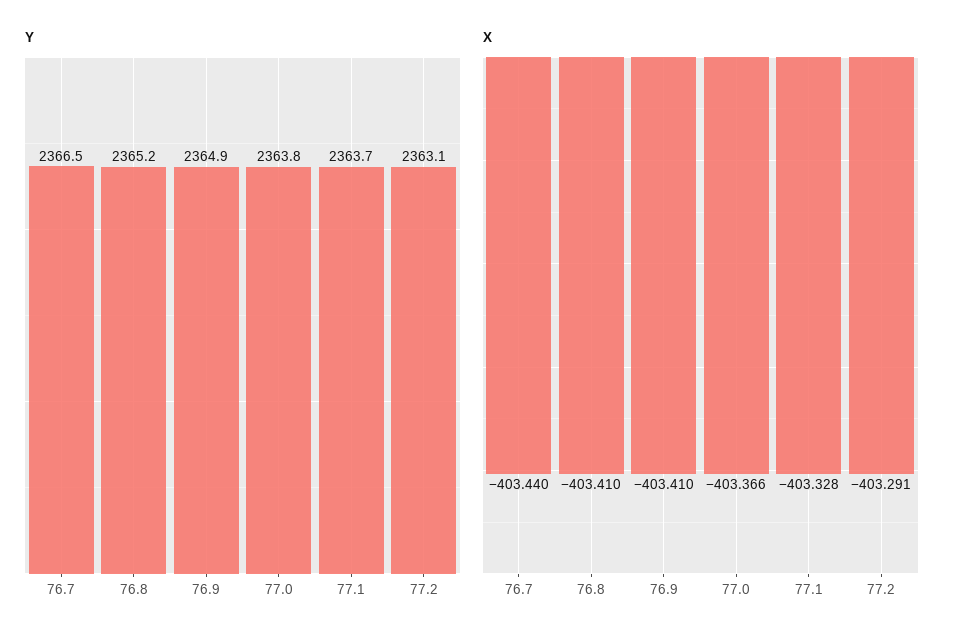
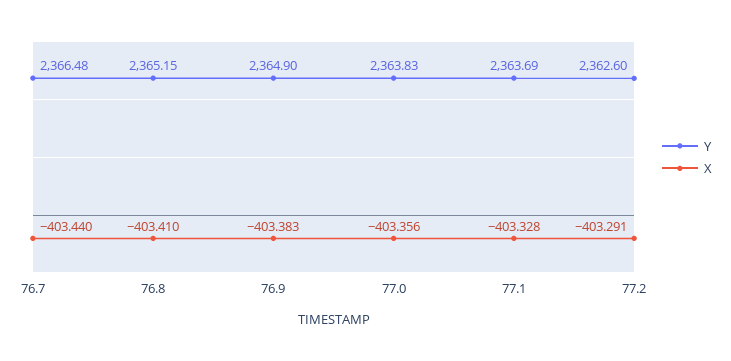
Y, 77.2: 2363.1 -> 2362.6
X, 76.9: -403.41 -> -403.383
X, 77.0: -403.366 -> -403.356

